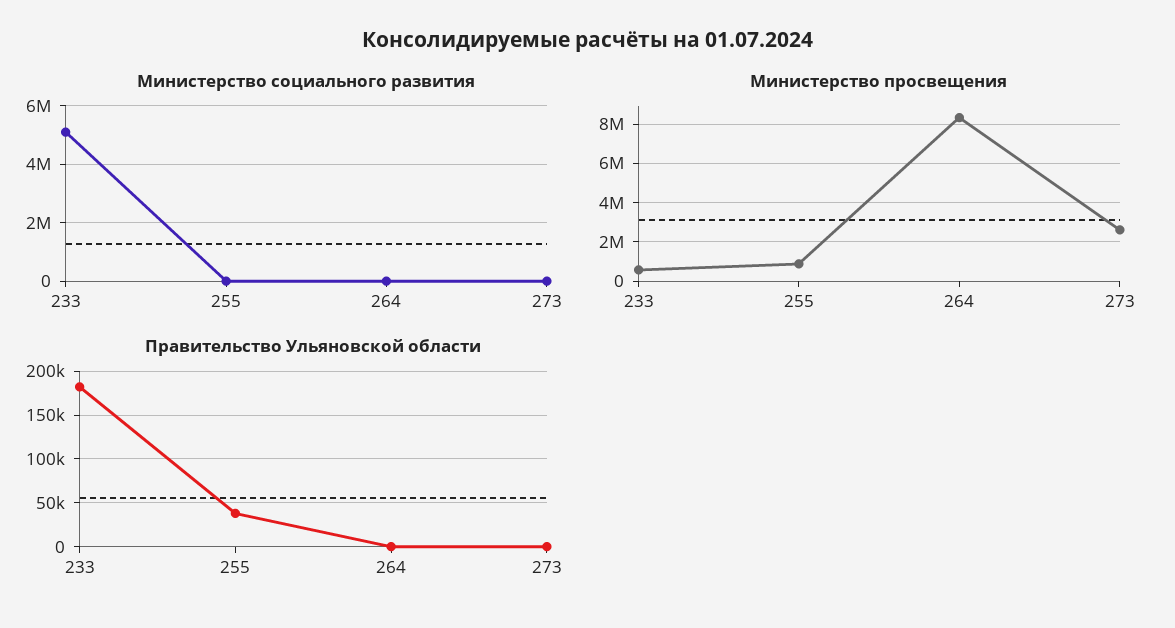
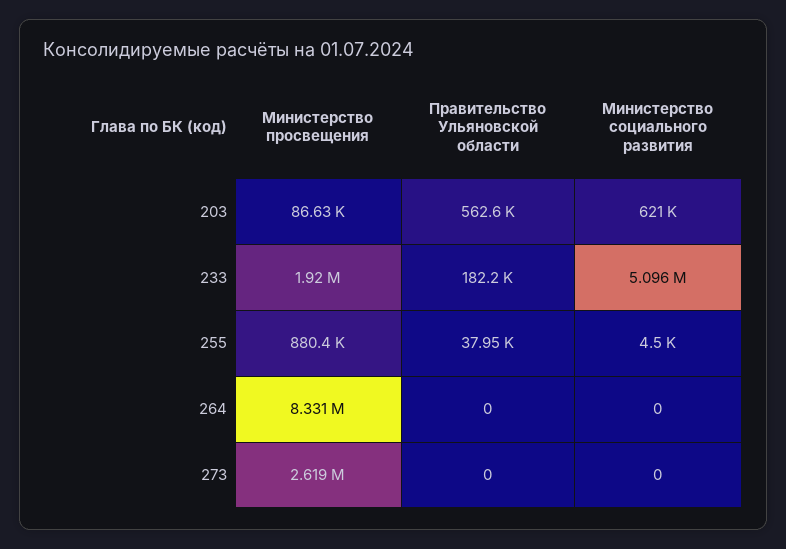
Министерство просвещения, 233: 500000 -> 1920000
Министерство просвещения, 203: none -> 86630
Правительство Ульяновской области, 203: none -> 562600
Министерство социального развития, 203: none -> 621000

